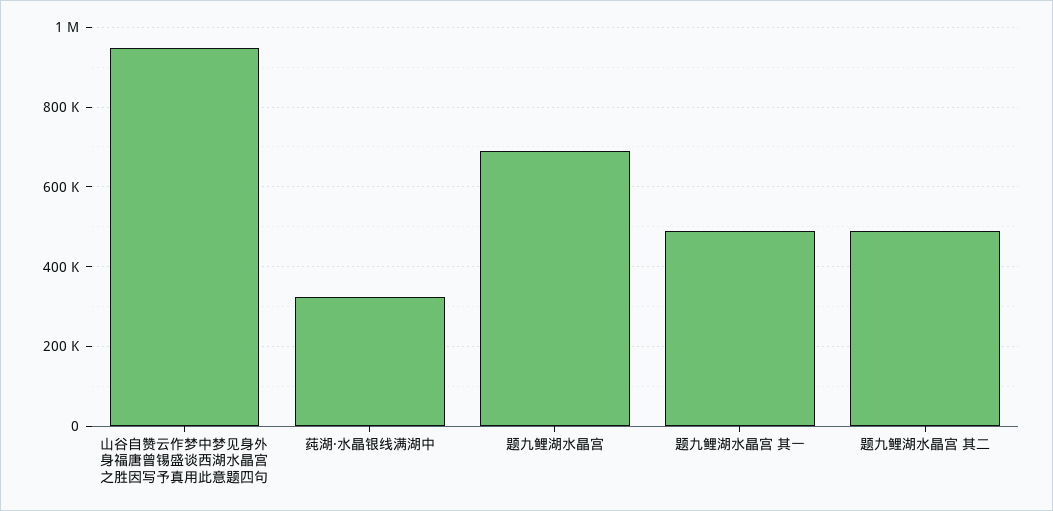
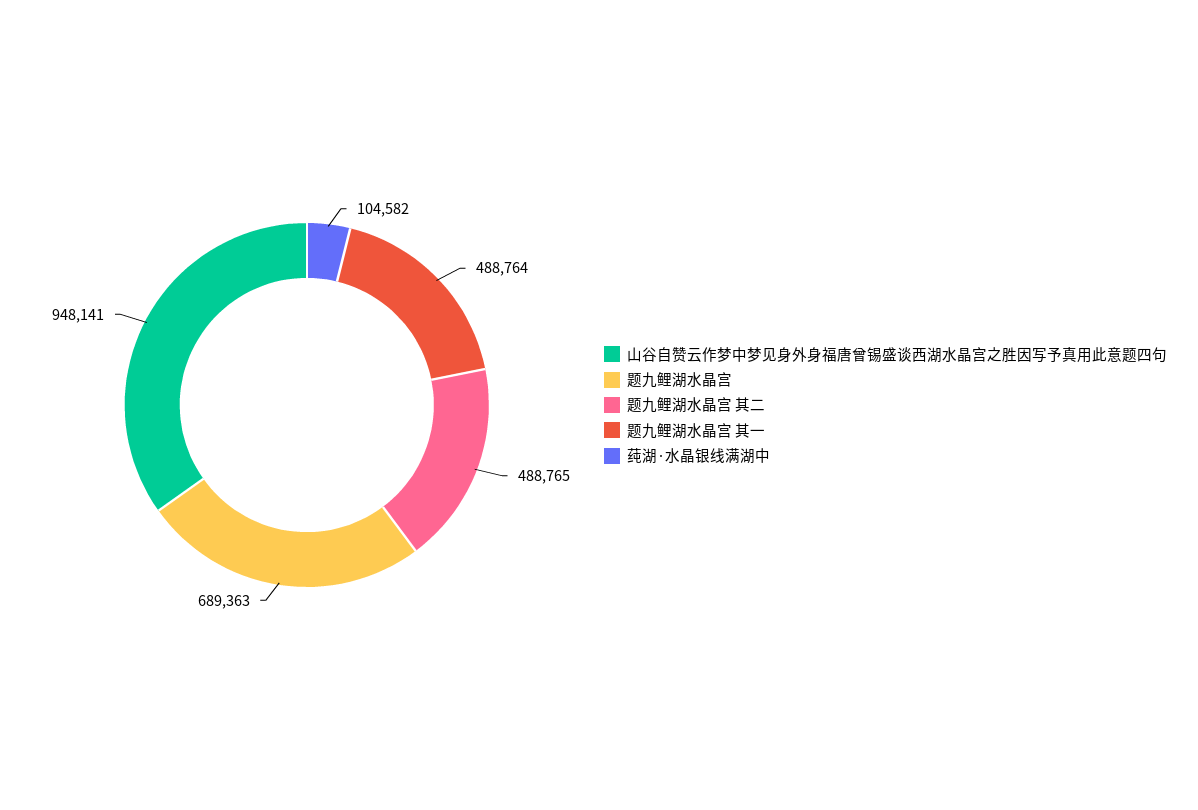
莼湖·水晶银线满湖中: 320000 -> 104582

